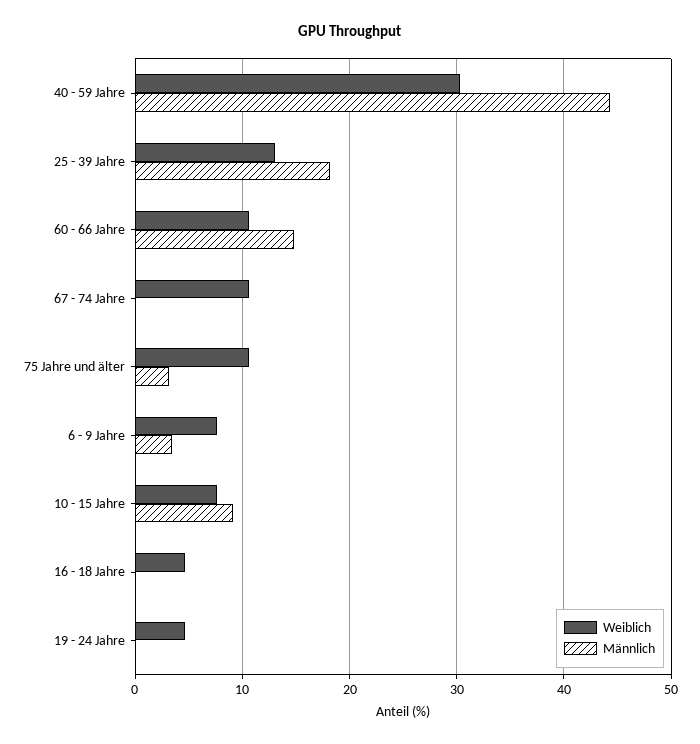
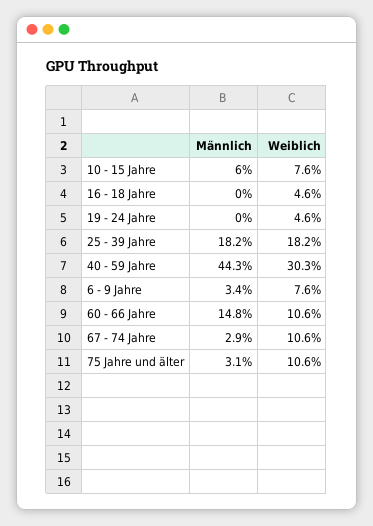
Weiblich, 25 - 39 Jahre: 13 -> 18.2
Männlich, 67 - 74 Jahre: 0 -> 2.9
Männlich, 10 - 15 Jahre: 9 -> 6

